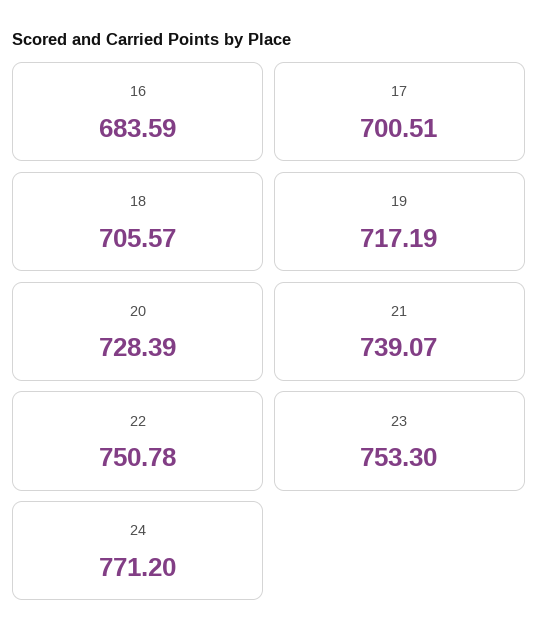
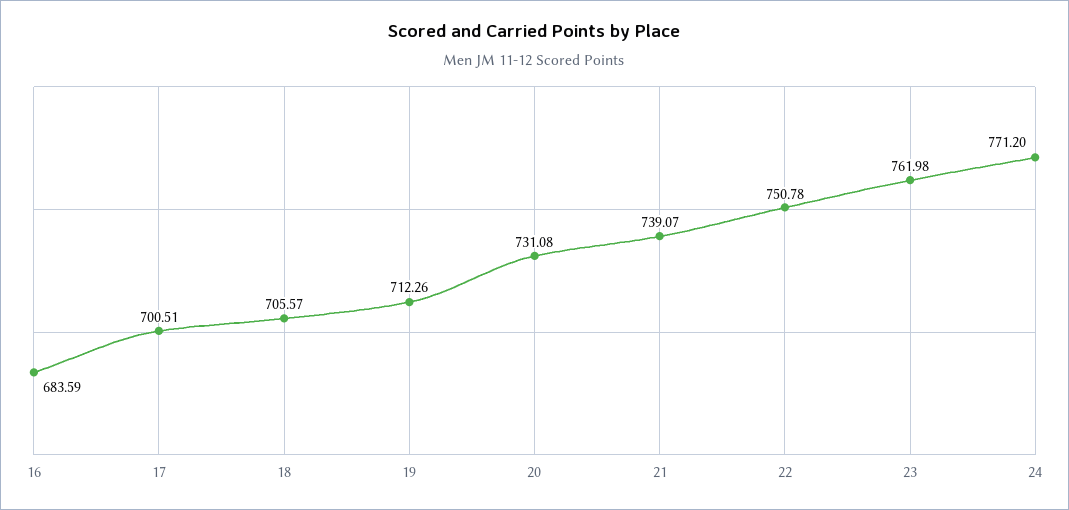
19: 717.19 -> 712.26
20: 728.39 -> 731.08
23: 753.3 -> 761.98

